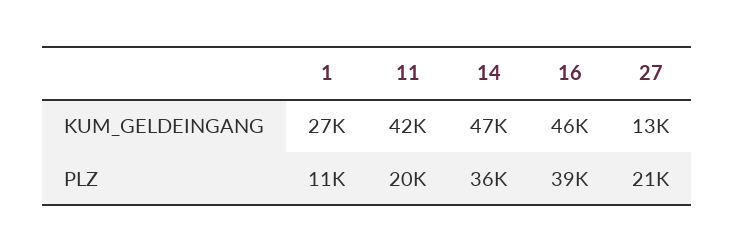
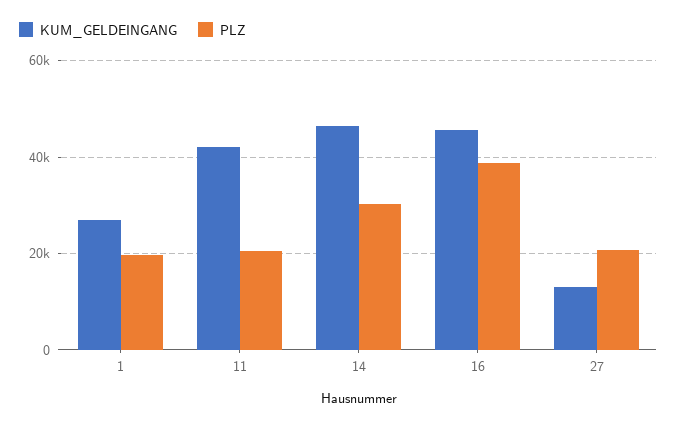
PLZ, 1: 11000 -> 20000
PLZ, 14: 36000 -> 30000

